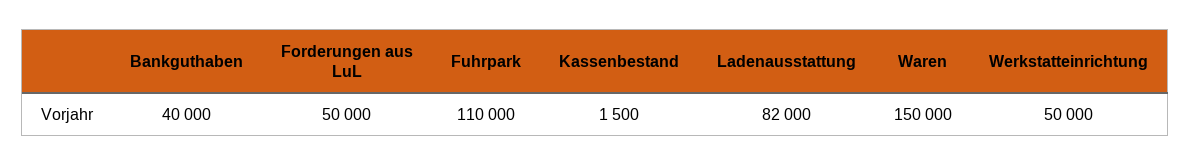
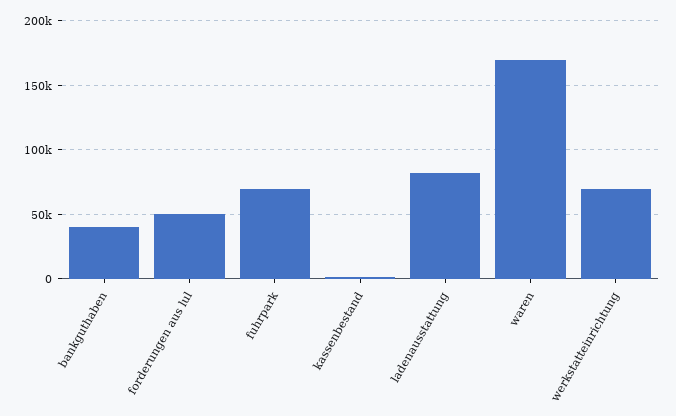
Fuhrpark: 110000 -> 70000
Waren: 150000 -> 170000
Werkstatteinrichtung: 50000 -> 70000

